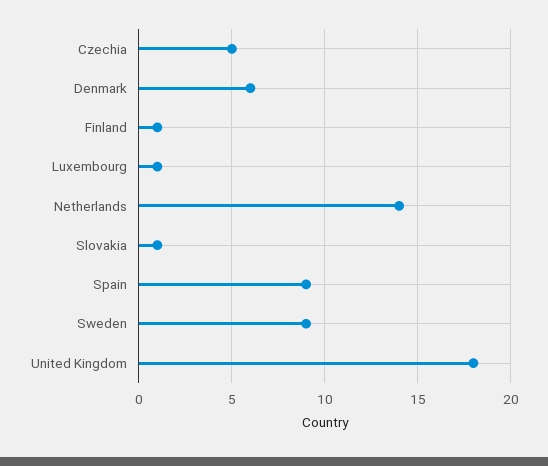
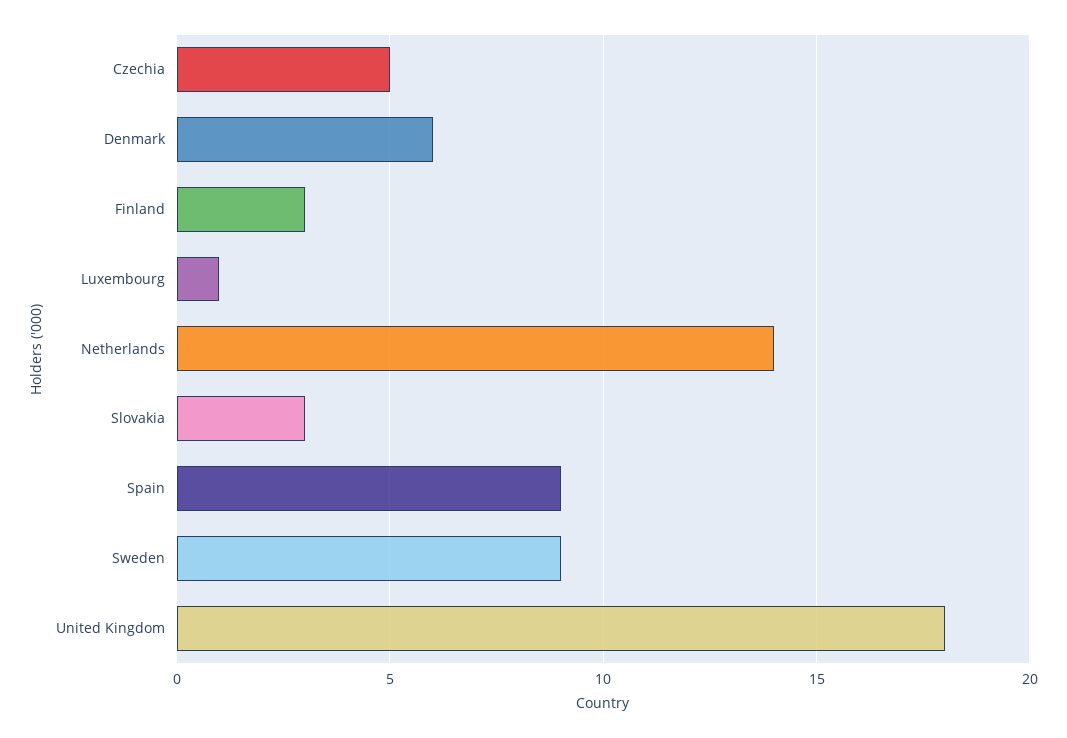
Finland: 1 -> 3
Slovakia: 1 -> 3

